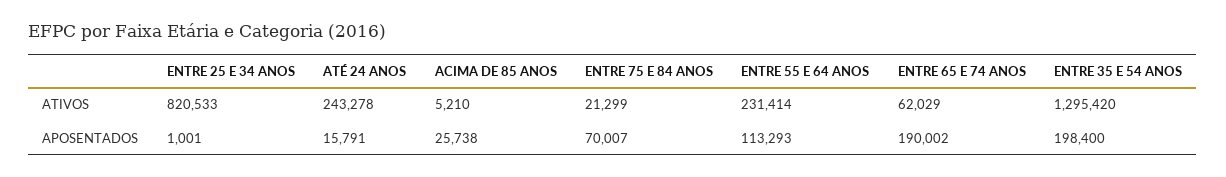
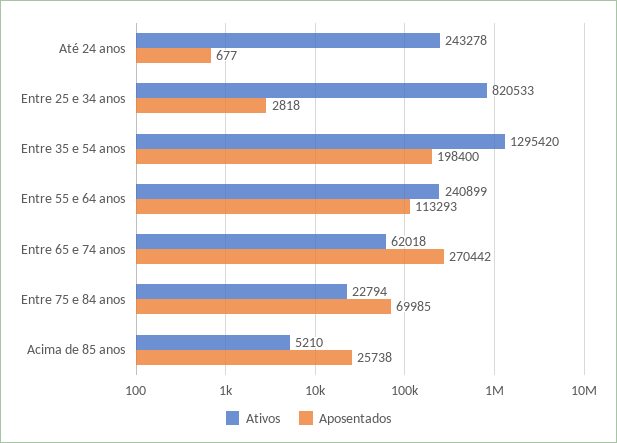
ATIVOS, ENTRE 75 E 84 ANOS: 21299 -> 22794
ATIVOS, ENTRE 55 E 64 ANOS: 231414 -> 240899
ATIVOS, ENTRE 65 E 74 ANOS: 62029 -> 62018
APOSENTADOS, ENTRE 25 E 34 ANOS: 1001 -> 2818
APOSENTADOS, ATÉ 24 ANOS: 15791 -> 677
APOSENTADOS, ENTRE 75 E 84 ANOS: 70007 -> 69985
APOSENTADOS, ENTRE 65 E 74 ANOS: 190002 -> 270442

